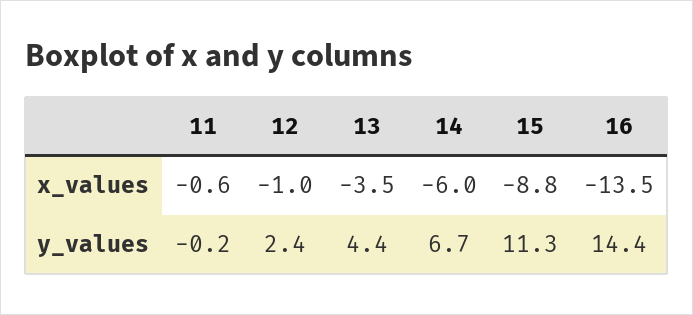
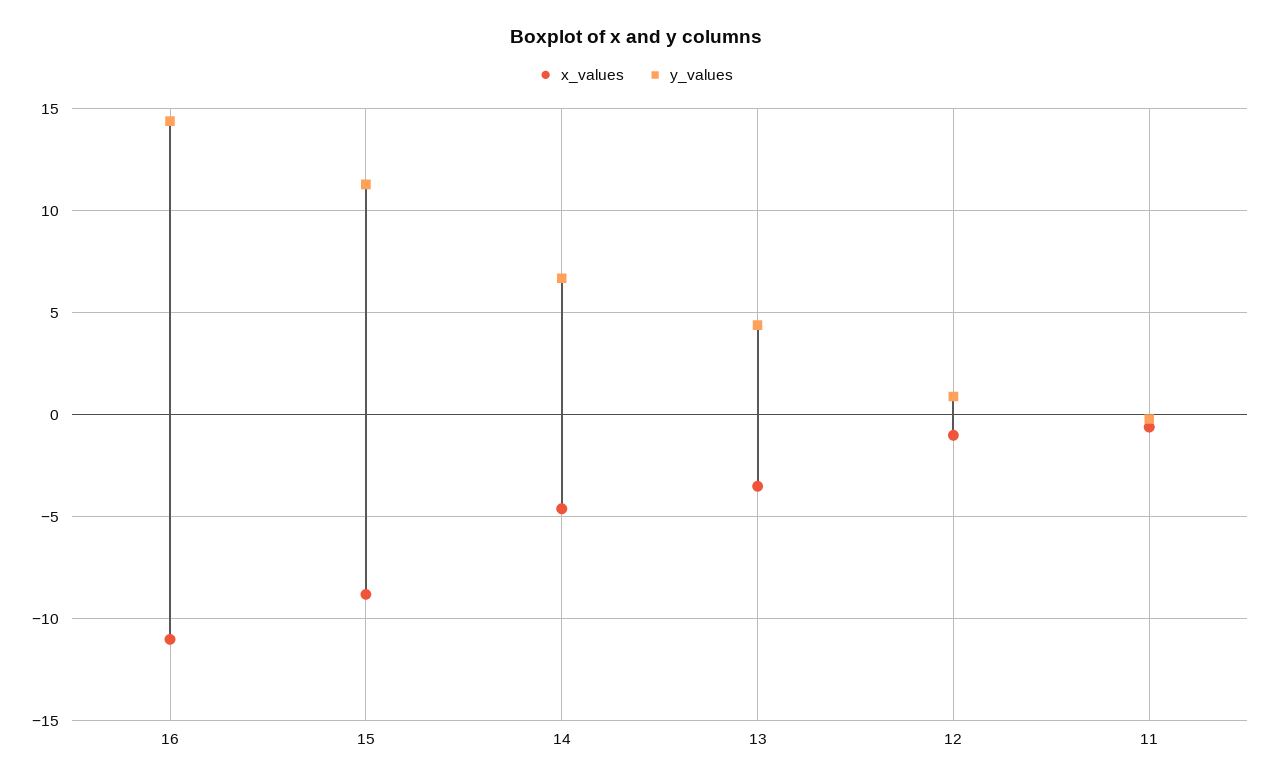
x_values, 14: -6 -> -4.5
x_values, 16: -13.5 -> -11
y_values, 12: 2.4 -> 1

